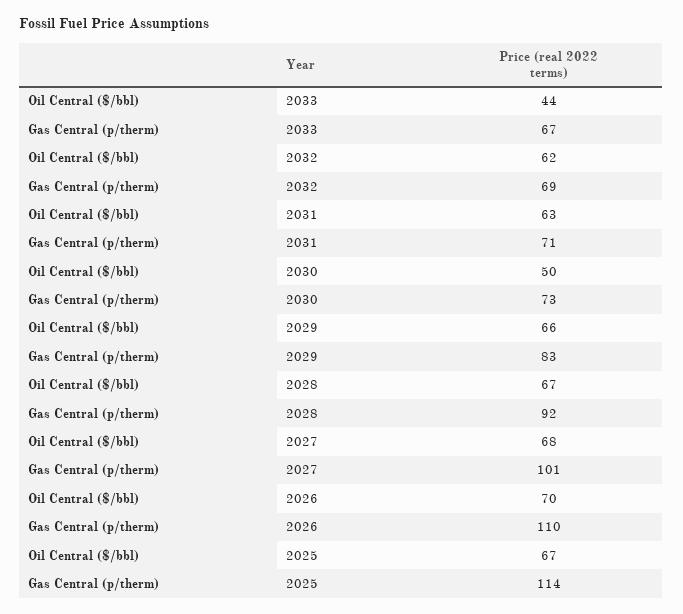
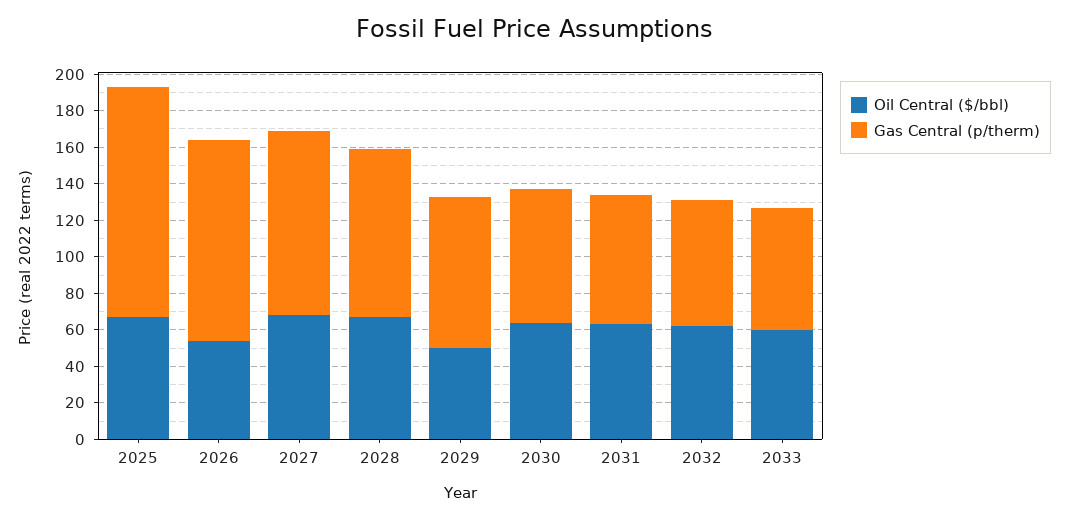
Oil Central ($/bbl), 2033: 44 -> 60
Oil Central ($/bbl), 2030: 50 -> 65
Oil Central ($/bbl), 2029: 66 -> 50
Oil Central ($/bbl), 2026: 70 -> 55
Gas Central (p/therm), 2025: 114 -> 125

